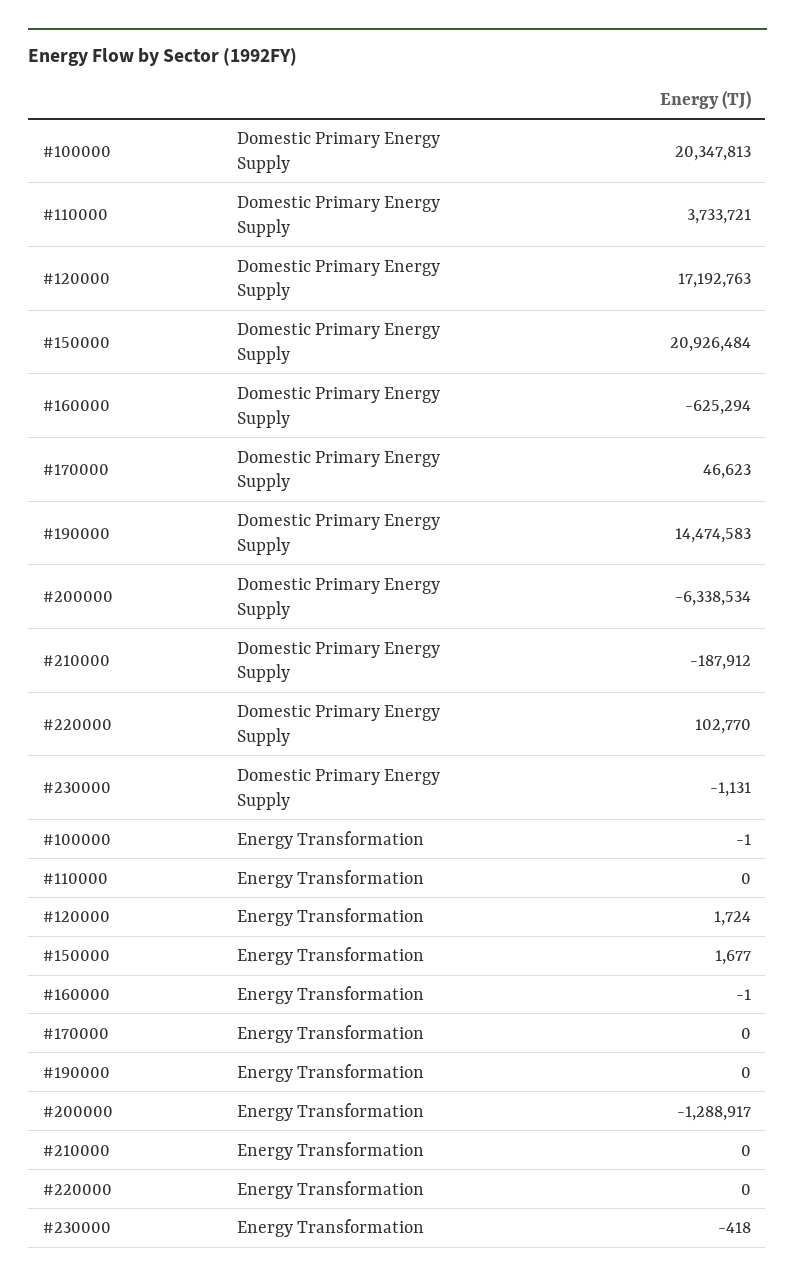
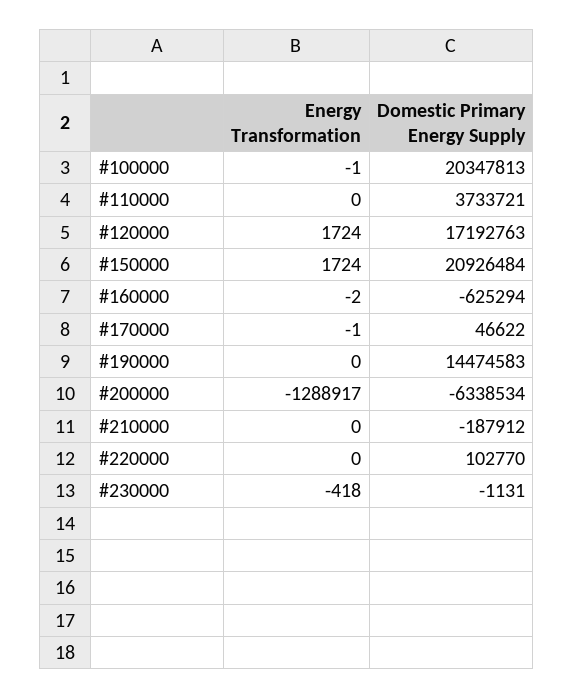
#170000, Domestic Primary Energy Supply: 46623 -> 46622
#150000, Energy Transformation: 1677 -> 1724
#160000, Energy Transformation: -1 -> -2
#170000, Energy Transformation: 0 -> -1

